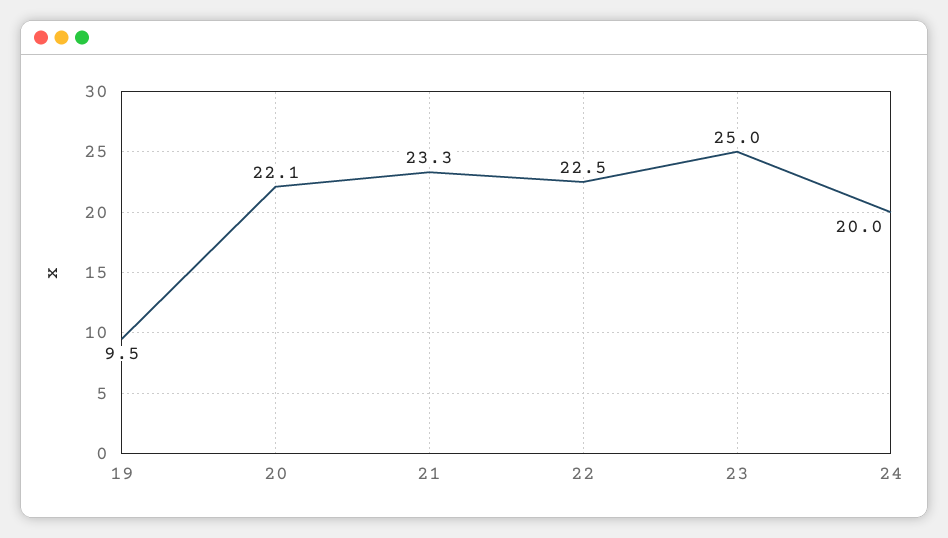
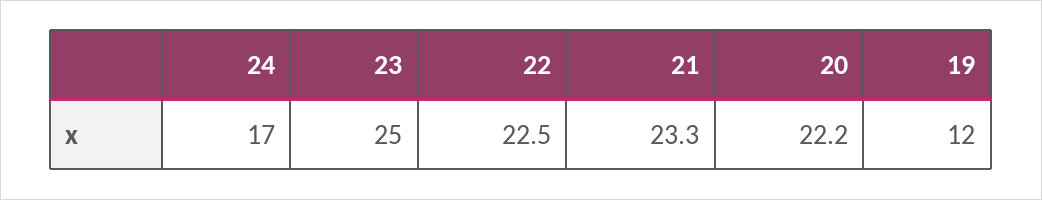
19: 9.5 -> 12
20: 22.1 -> 22.2
24: 20 -> 17

